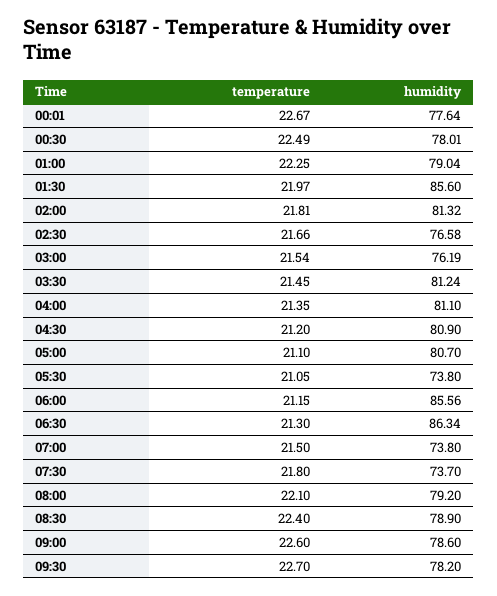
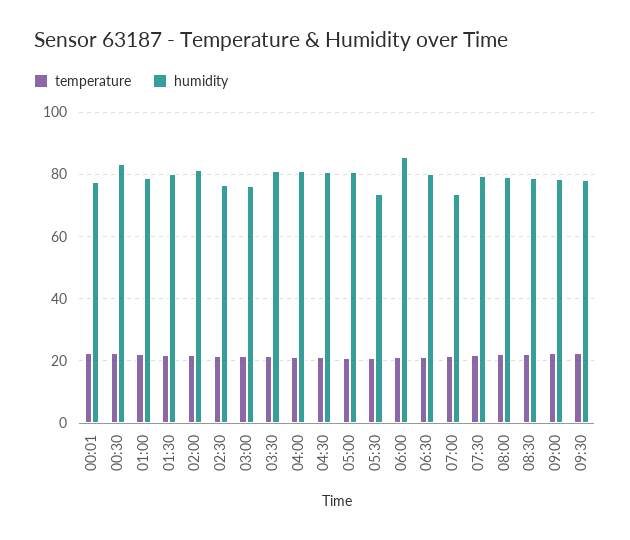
humidity, 00:30: 78.01 -> 84
humidity, 01:30: 85.6 -> 80
humidity, 06:30: 86.34 -> 80
humidity, 07:30: 73.7 -> 80

